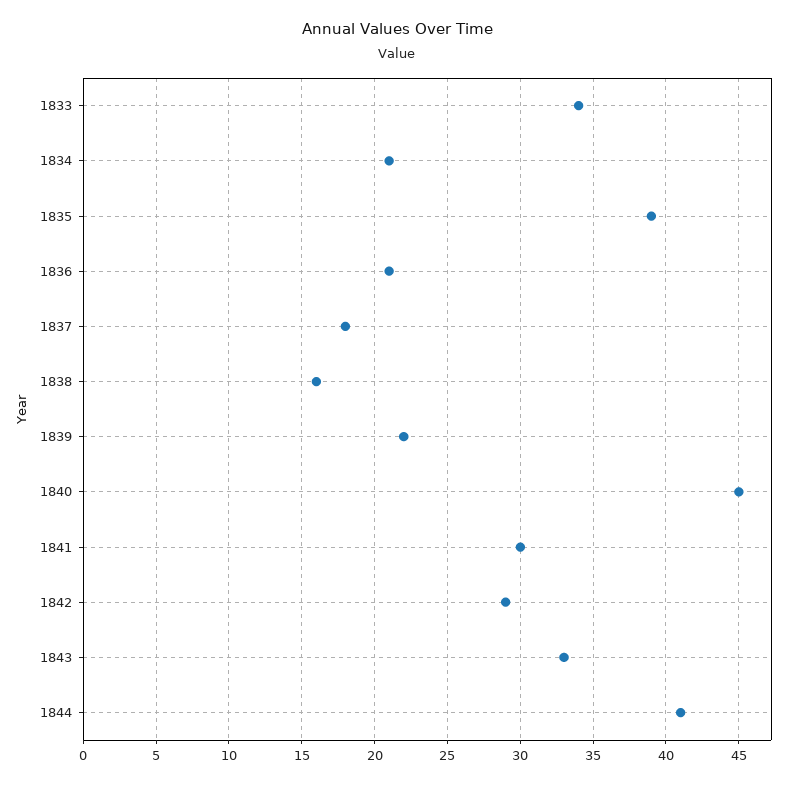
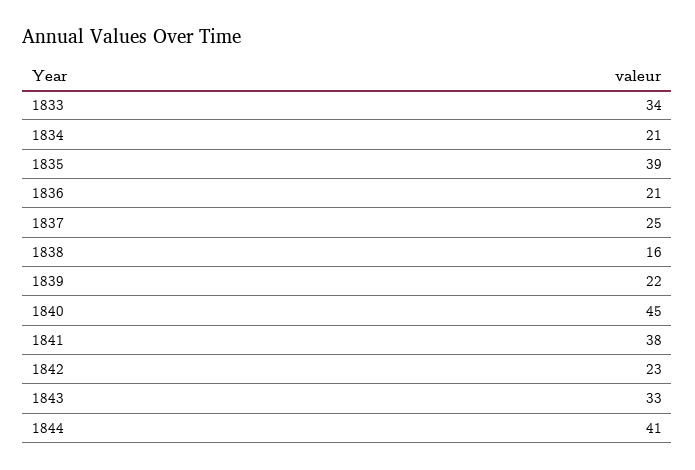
1837: 18 -> 25
1841: 30 -> 38
1842: 29 -> 23

